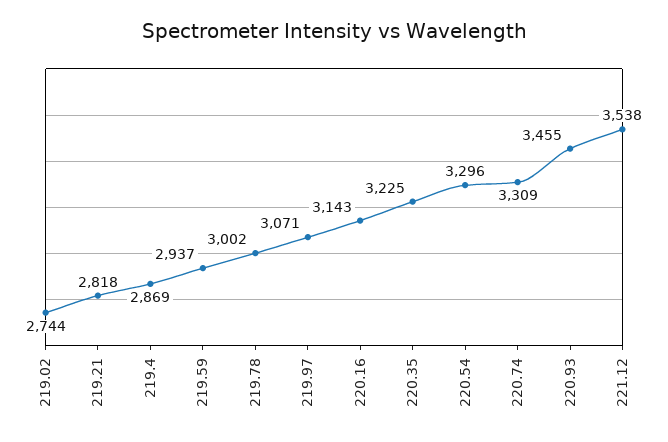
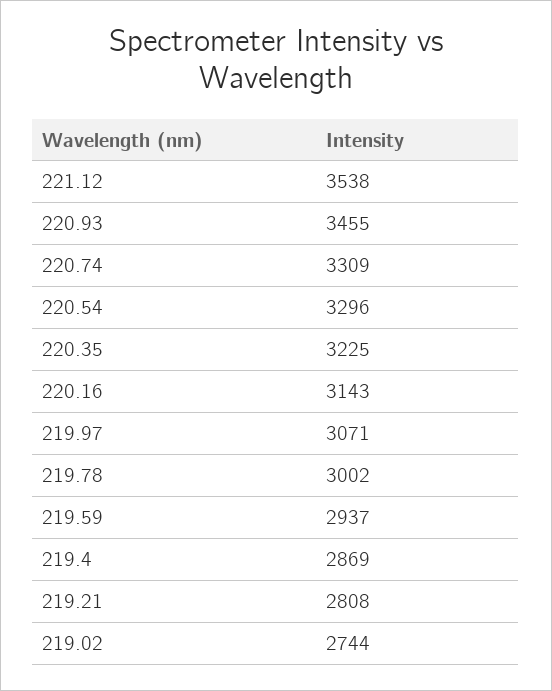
219.21: 2818 -> 2808

